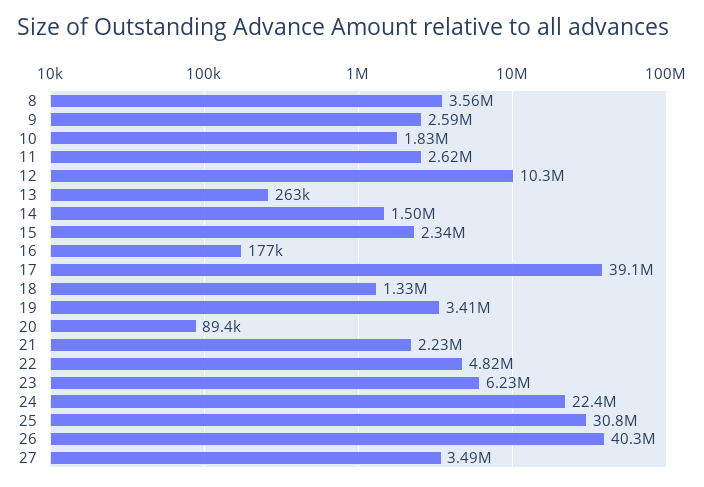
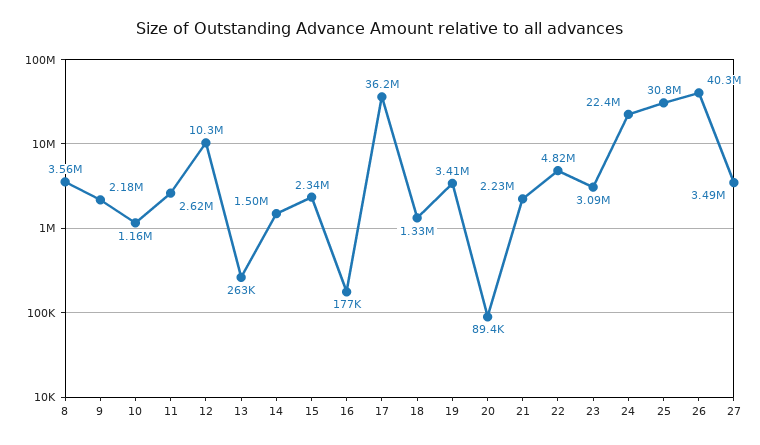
9: 2590000 -> 2180000
10: 1830000 -> 1160000
17: 39100000 -> 36200000
23: 6230000 -> 3090000

